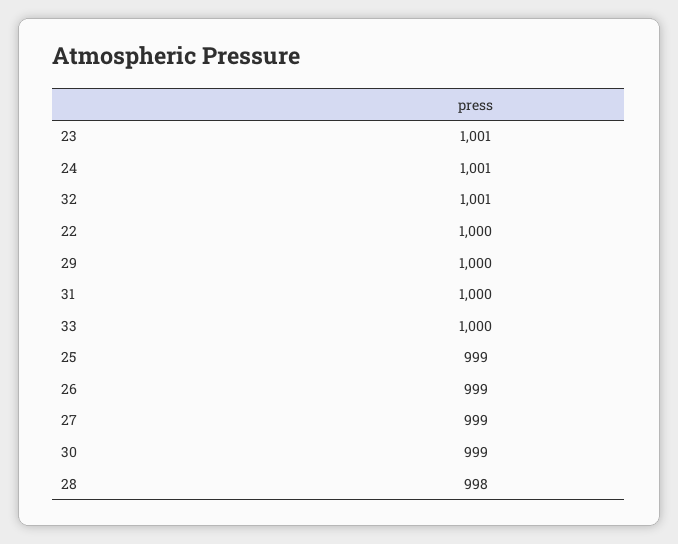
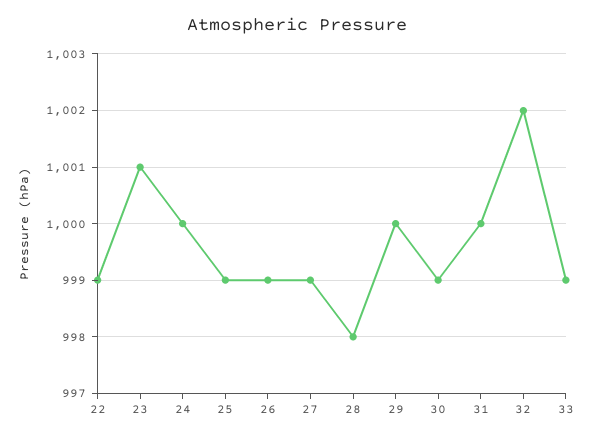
24: 1001 -> 1000
32: 1001 -> 1002
22: 1000 -> 999
33: 1000 -> 999

